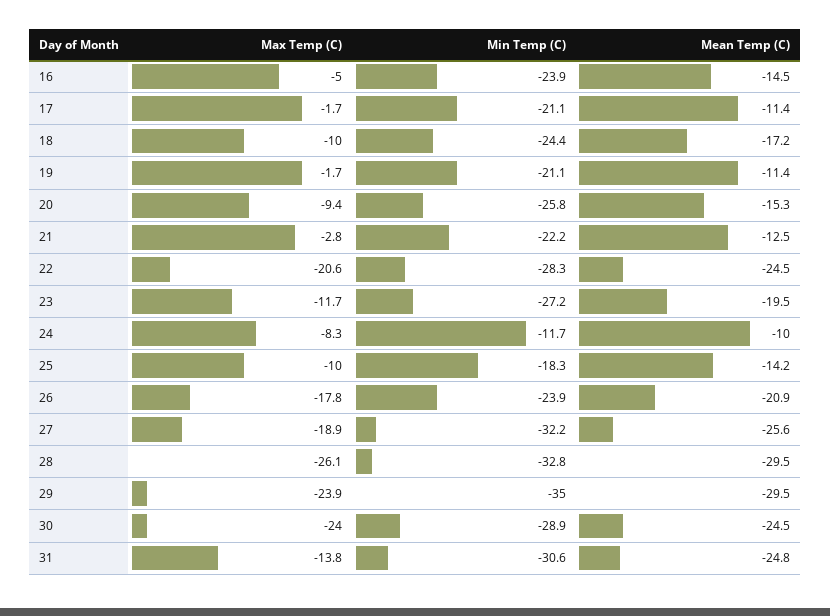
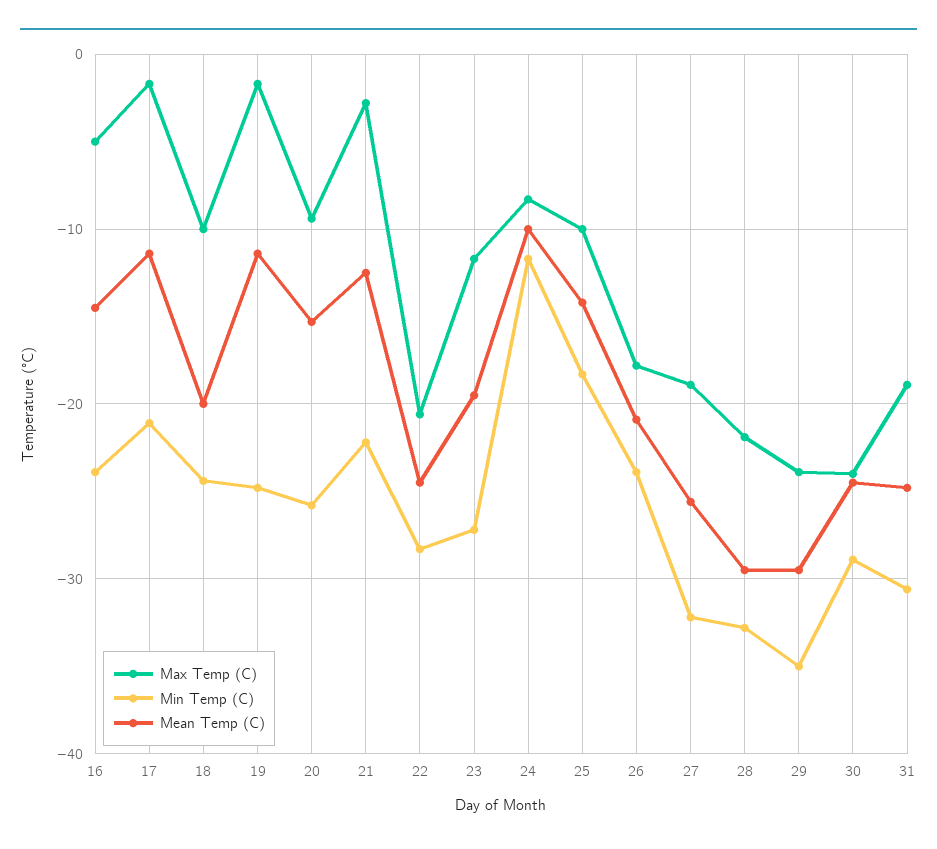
Mean Temp (C), 18: -17.2 -> -20
Min Temp (C), 19: -21.1 -> -25
Max Temp (C), 28: -26.1 -> -22
Max Temp (C), 31: -13.8 -> -19

